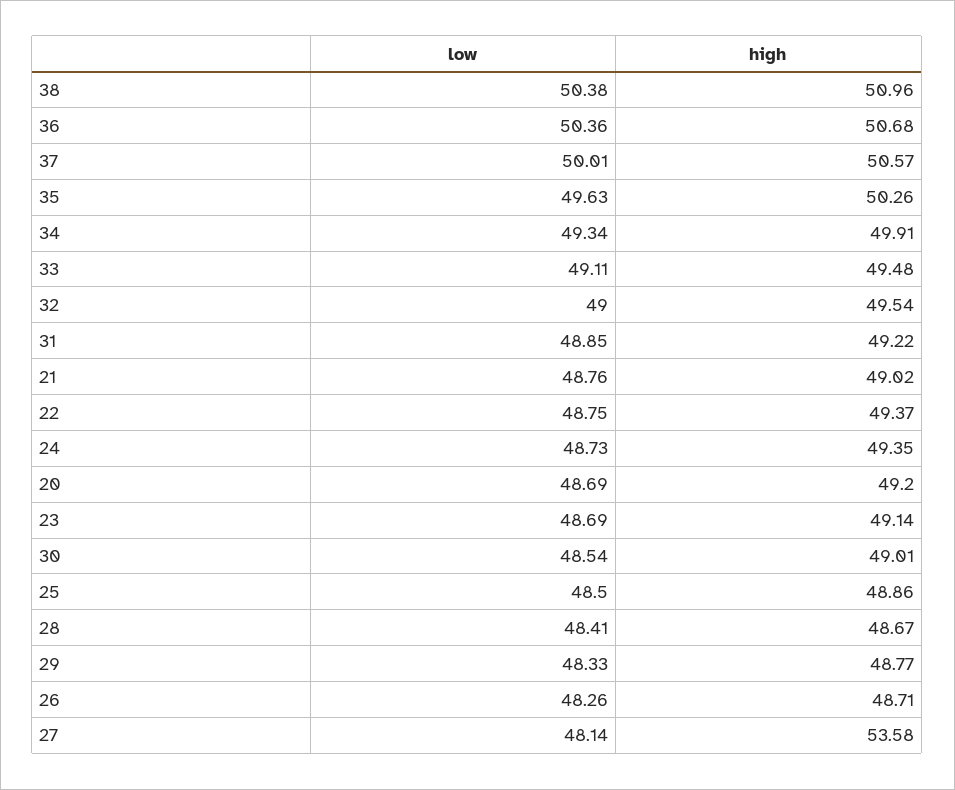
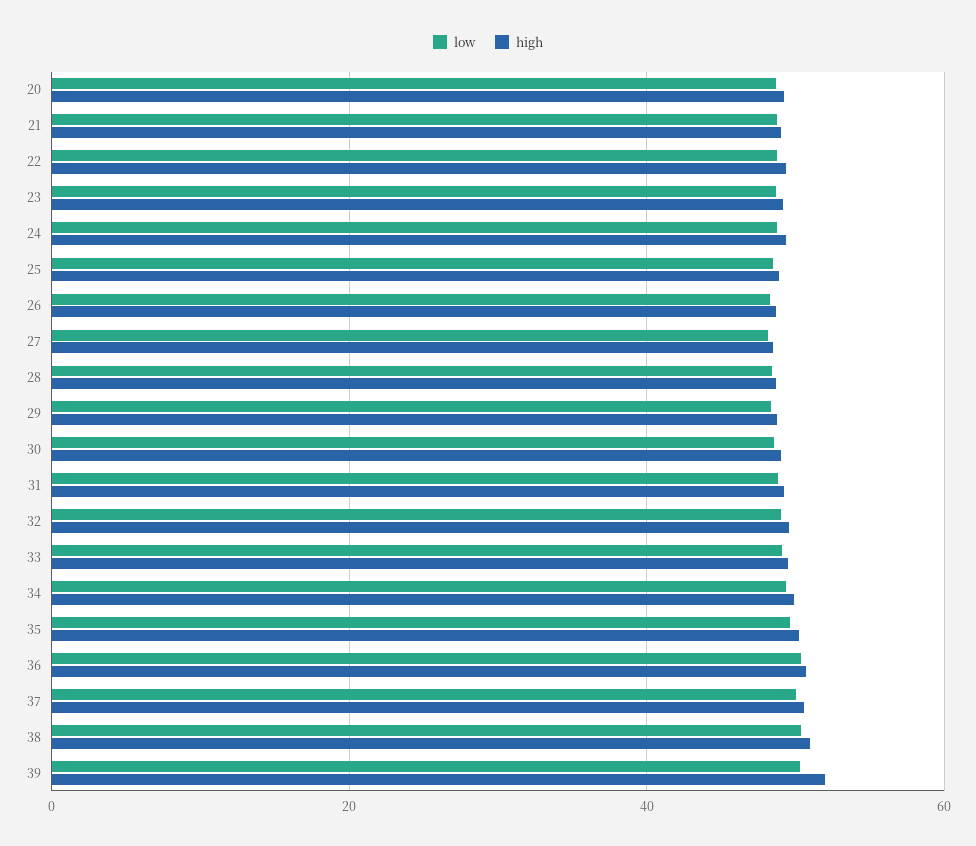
high, 27: 53.58 -> 48
low, 39: none -> 50
high, 39: none -> 52

